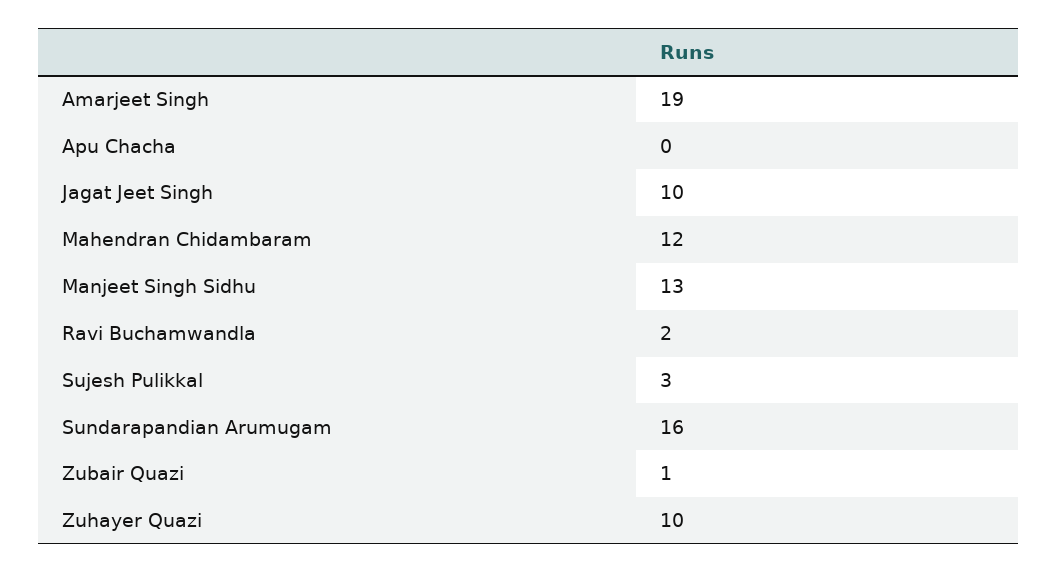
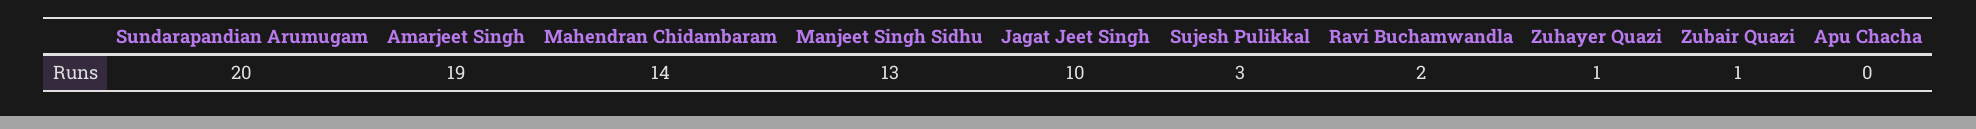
Mahendran Chidambaram: 12 -> 14
Sundarapandian Arumugam: 16 -> 20
Zuhayer Quazi: 10 -> 1

